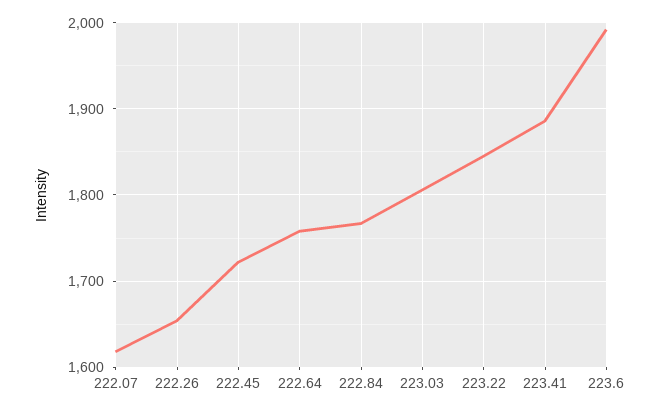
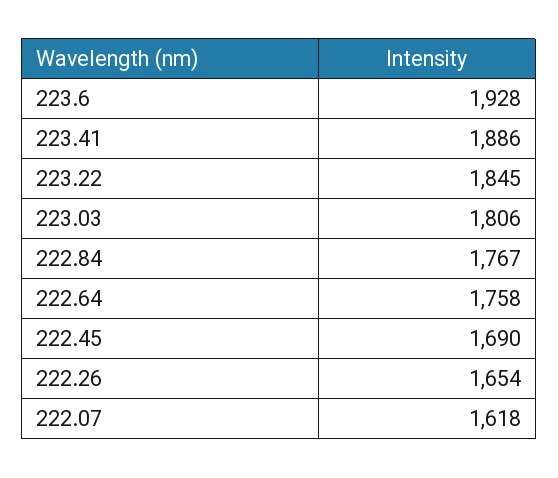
222.45: 1720 -> 1690
223.6: 1990 -> 1928

